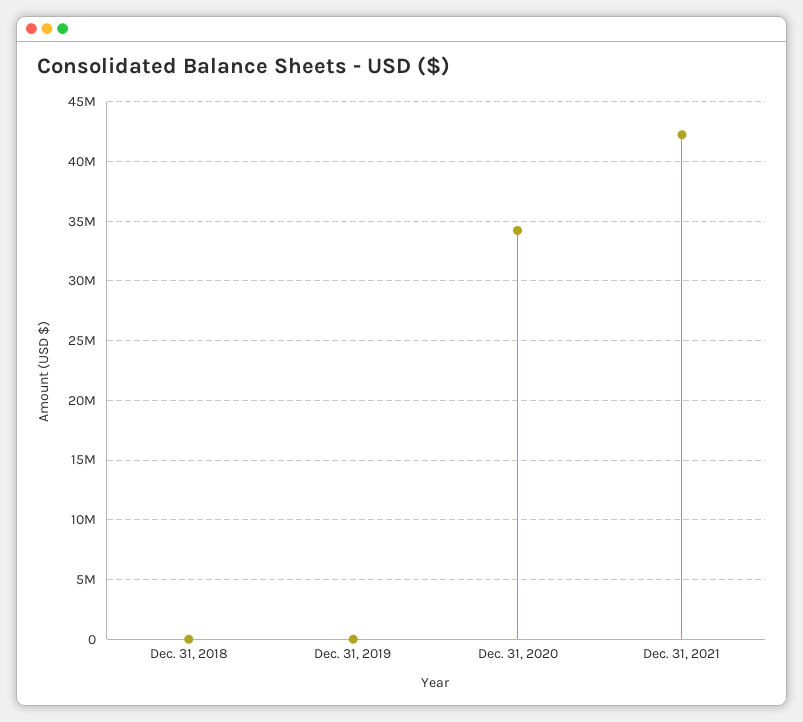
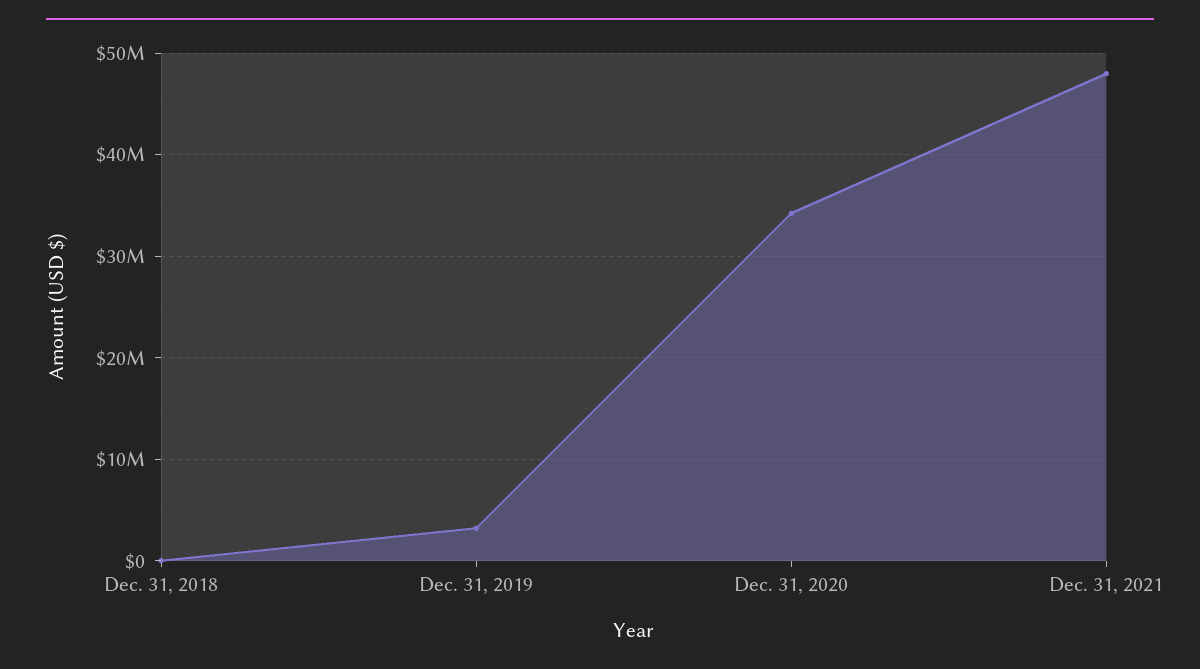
Dec. 31, 2019: 0 -> 3000000
Dec. 31, 2021: 42000000 -> 48000000

